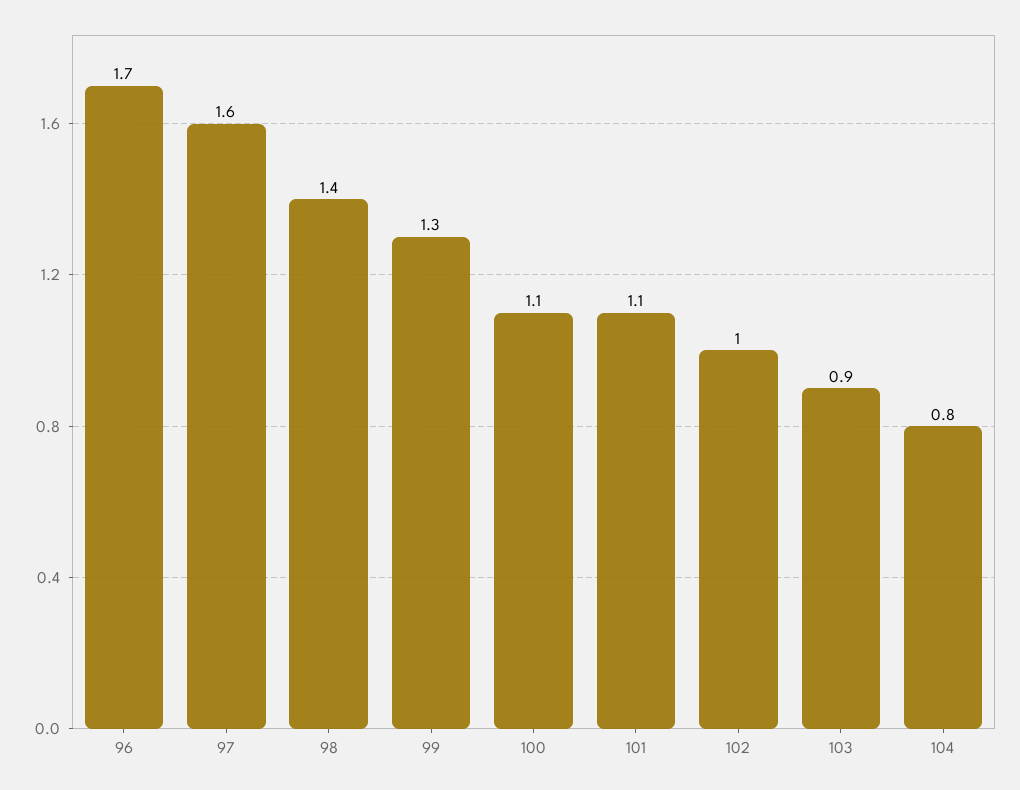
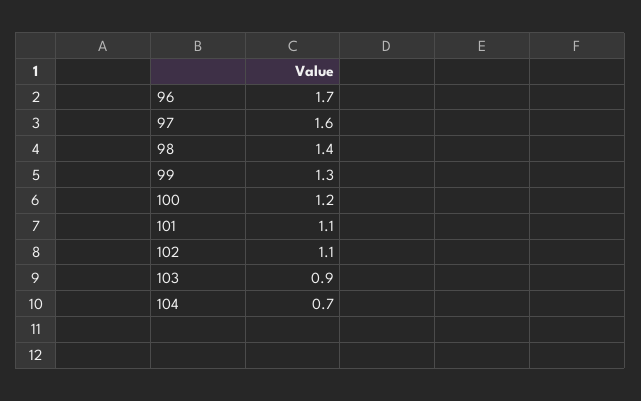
100: 1.1 -> 1.2
102: 1 -> 1.1
104: 0.8 -> 0.7

